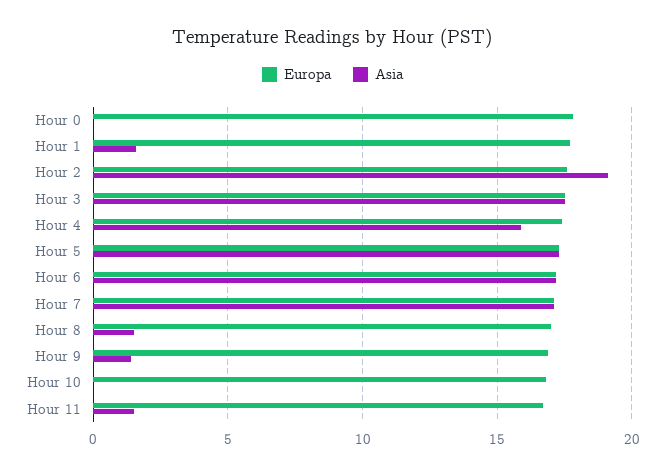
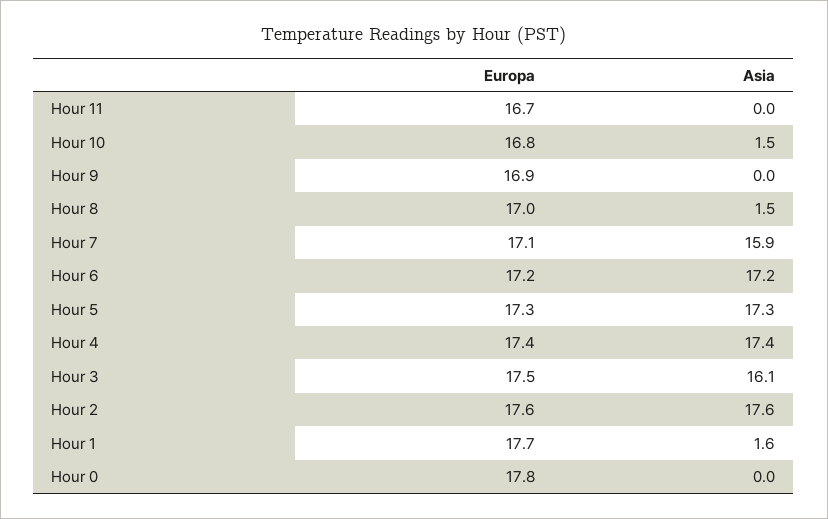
Asia, Hour 2: 19 -> 17.6
Asia, Hour 3: 17.5 -> 16.1
Asia, Hour 4: 16 -> 17.4
Asia, Hour 7: 17 -> 15.9
Asia, Hour 9: 1.5 -> 0
Asia, Hour 10: 0 -> 1.5
Asia, Hour 11: 1.5 -> 0

